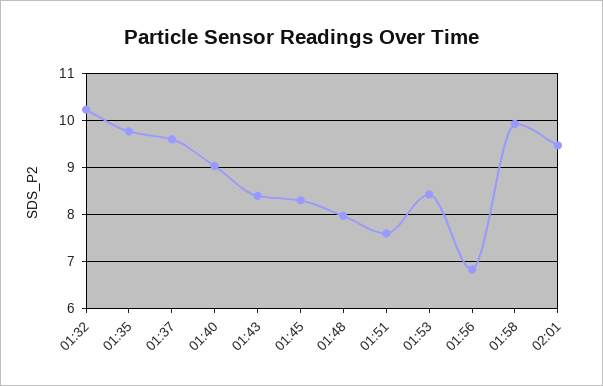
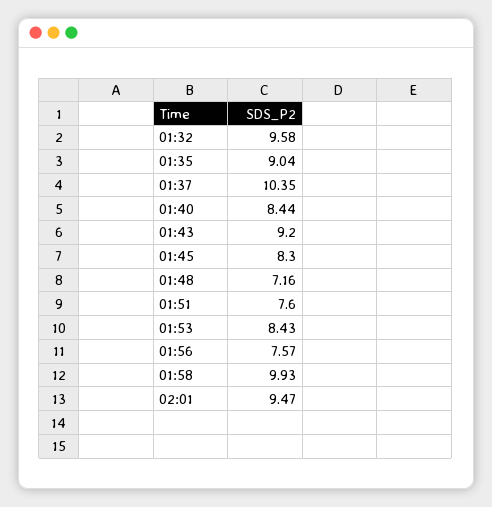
01:32: 10.2 -> 9.58
01:35: 9.8 -> 9.04
01:37: 9.6 -> 10.35
01:40: 9 -> 8.44
01:43: 8.4 -> 9.2
01:48: 8 -> 7.16
01:56: 6.8 -> 7.57

